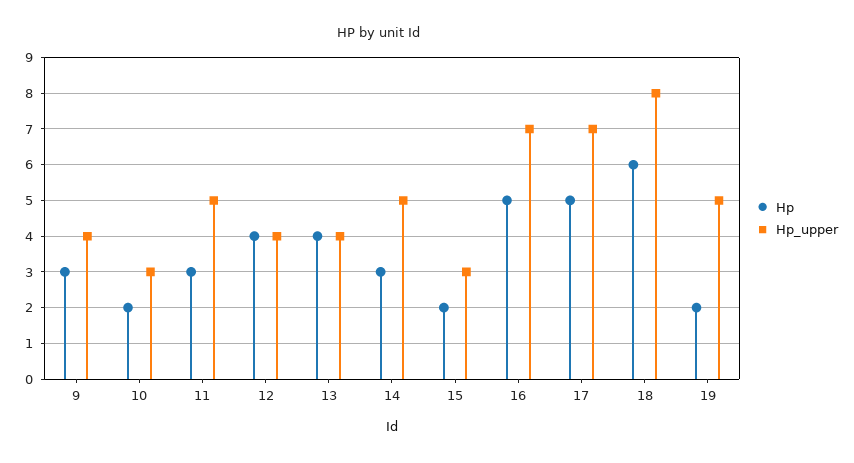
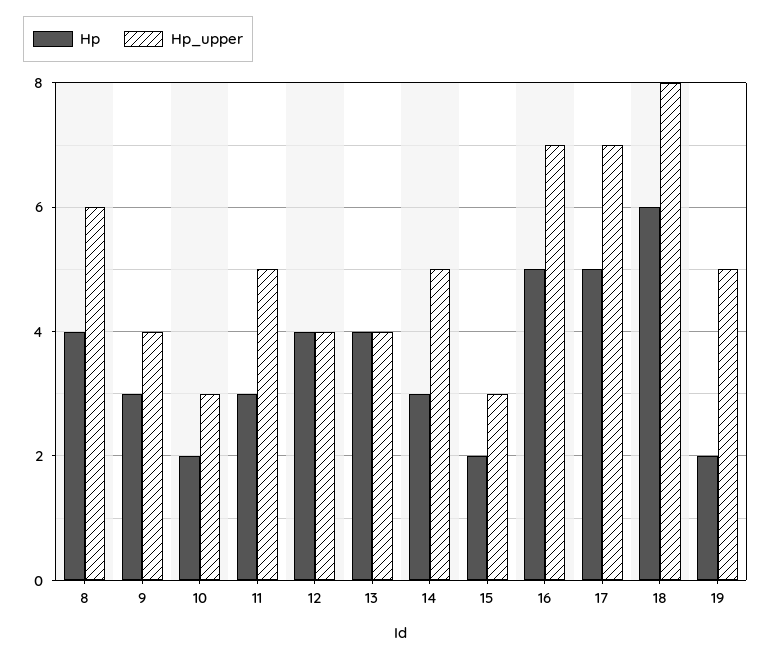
Hp, 8: none -> 4
Hp_upper, 8: none -> 6

